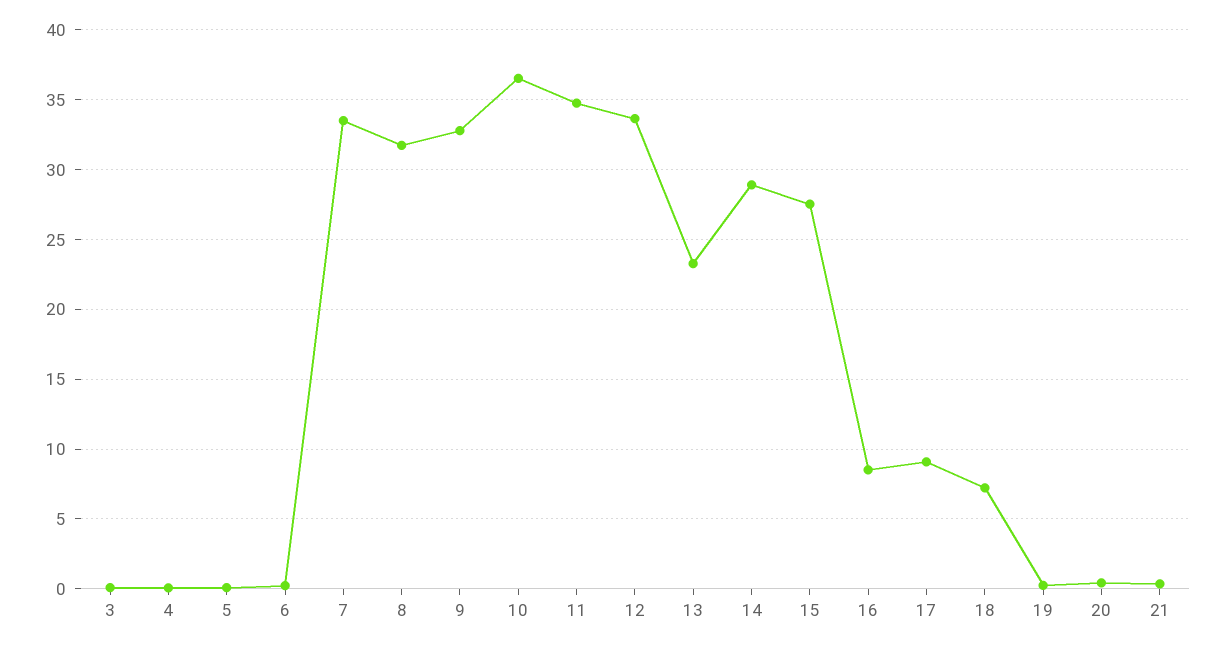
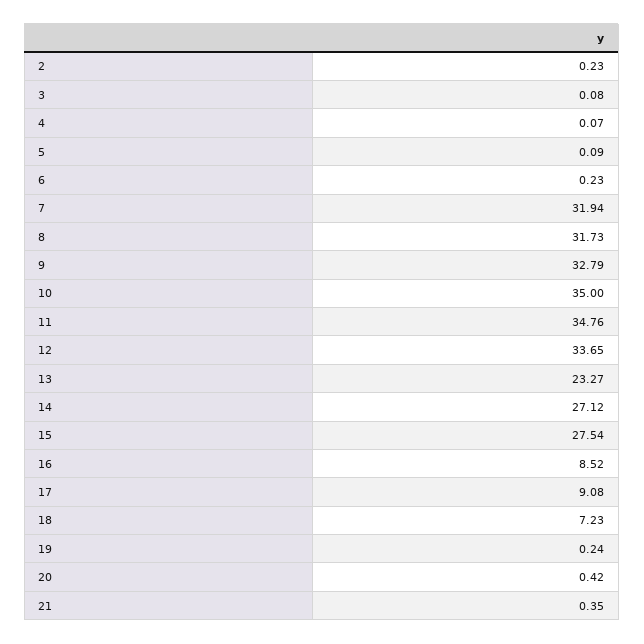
7: 33.5 -> 31.94
10: 36.5 -> 35
14: 29 -> 27.12
2: none -> 0.23

